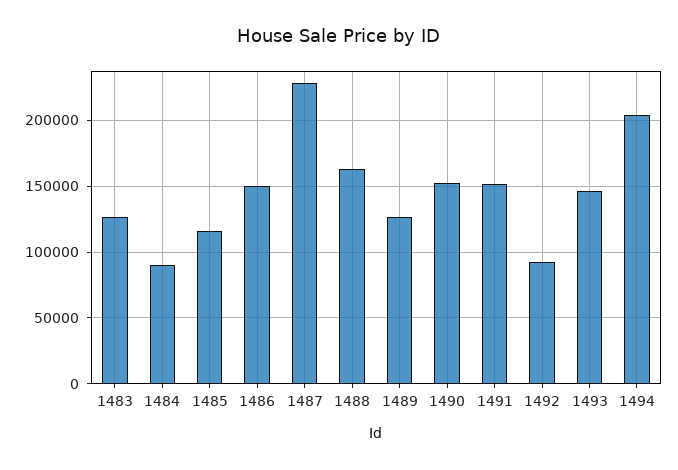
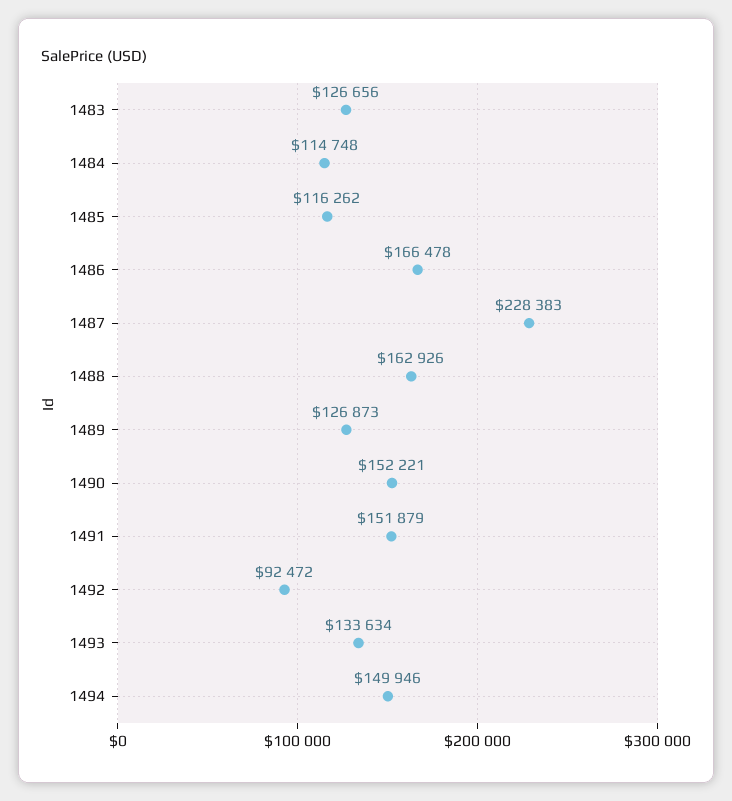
1484: 90000 -> 114748
1486: 150000 -> 166478
1493: 145000 -> 133634
1494: 205000 -> 149946

